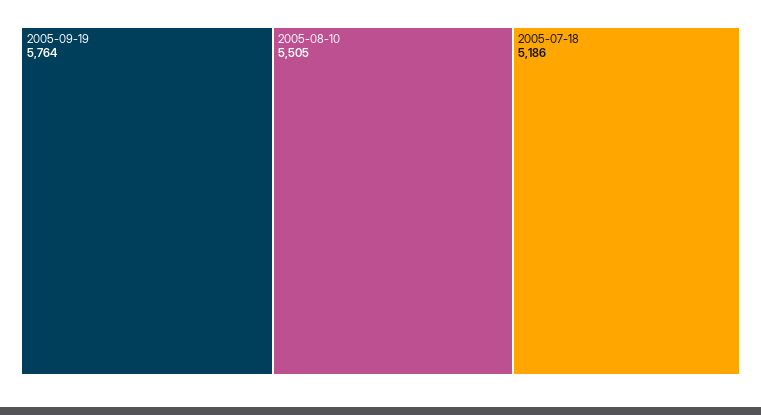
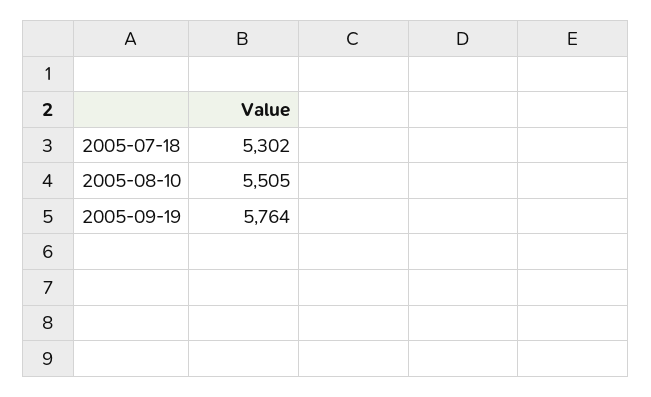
2005-07-18: 5186 -> 5302

